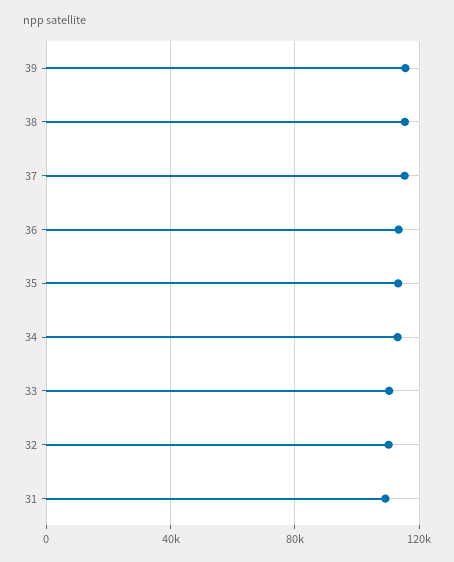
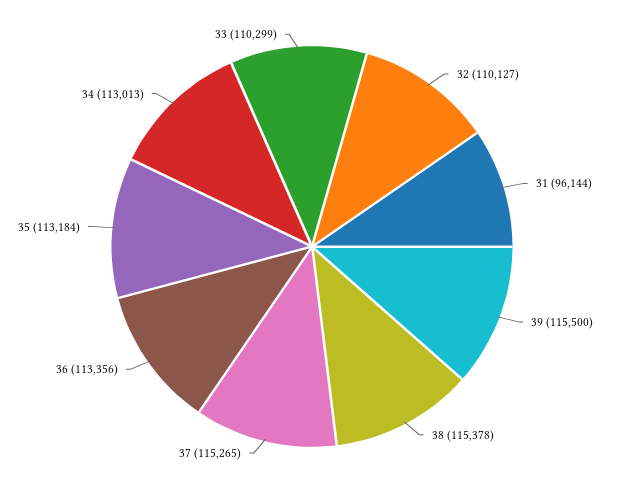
31: 110000 -> 96144

